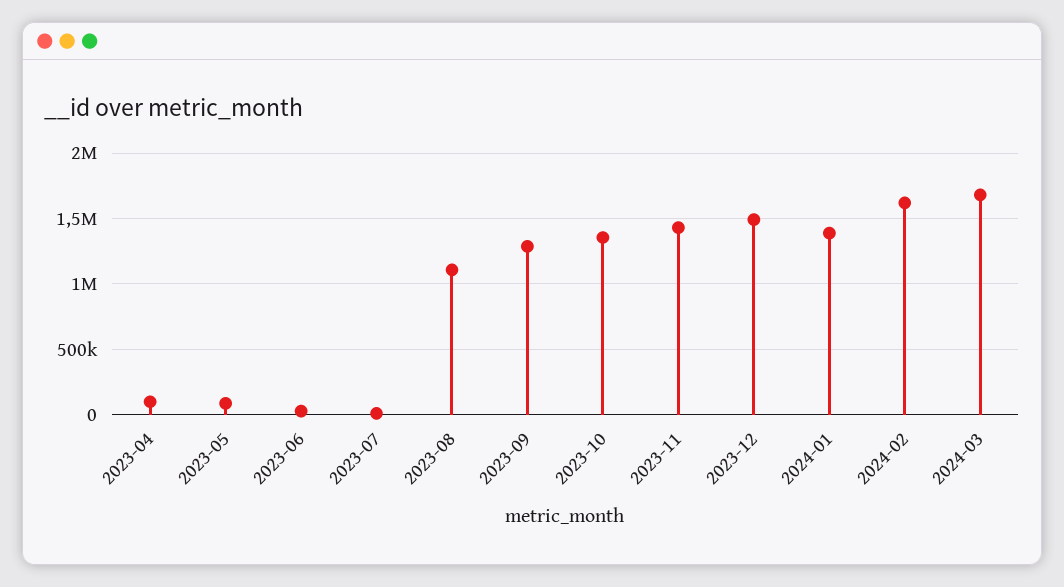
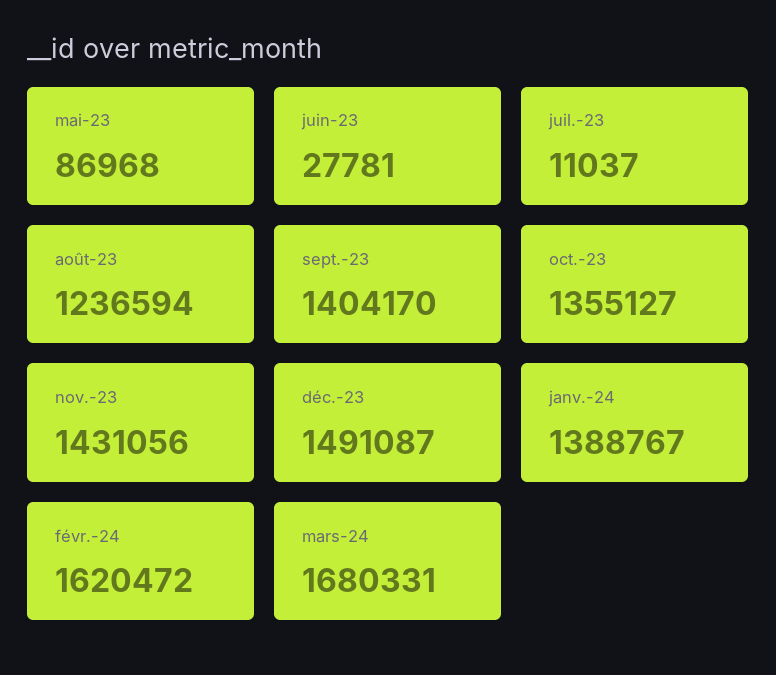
2023-04: 100000 -> none
2023-08: 1100000 -> 1236594
2023-09: 1300000 -> 1404170

